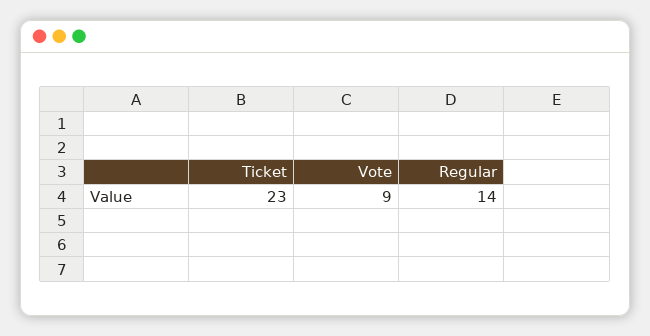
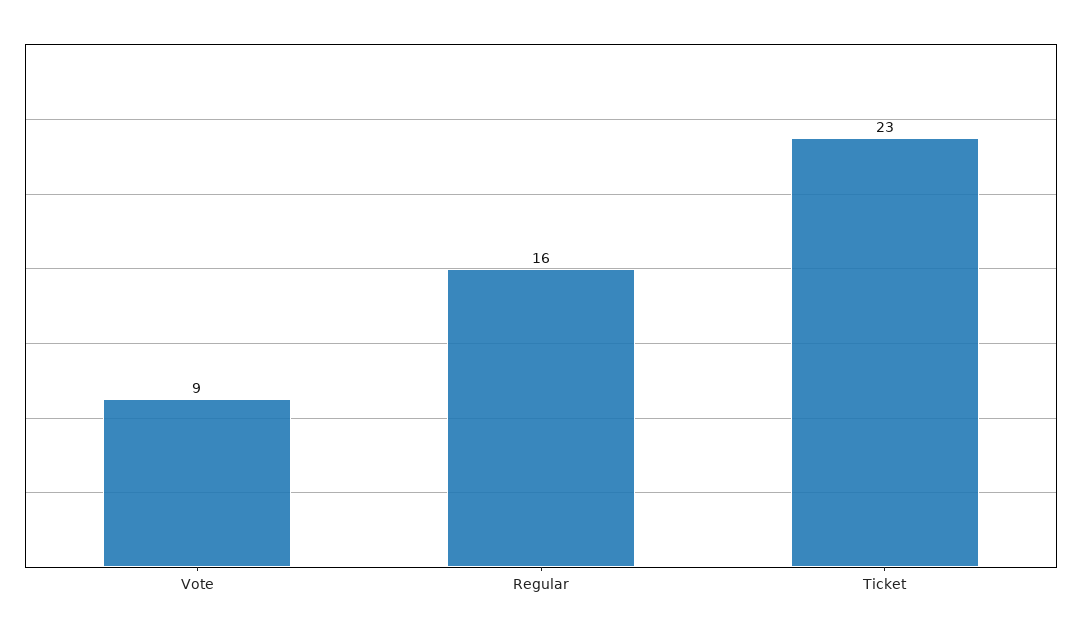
Regular: 14 -> 16

